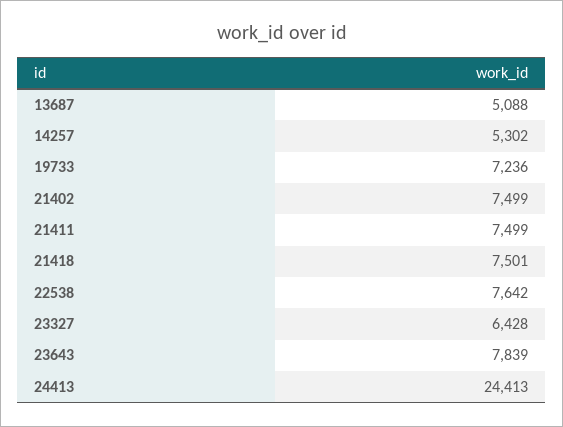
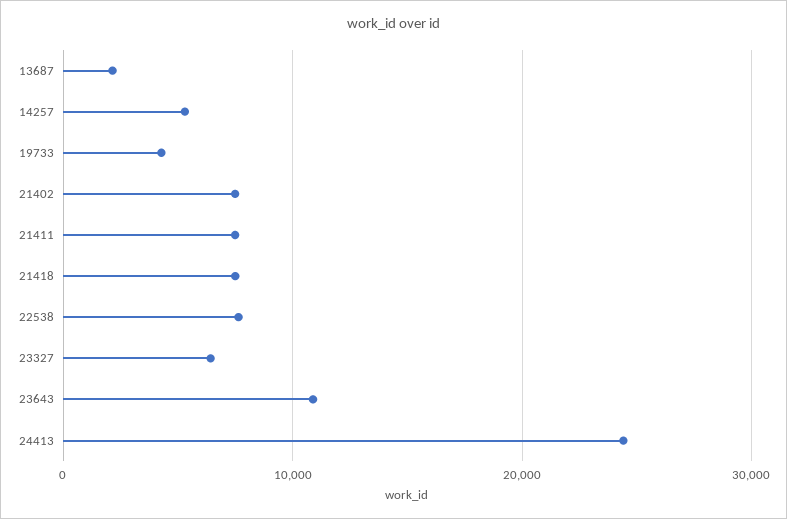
13687: 5088 -> 2000
19733: 7236 -> 4000
23643: 7839 -> 11000

